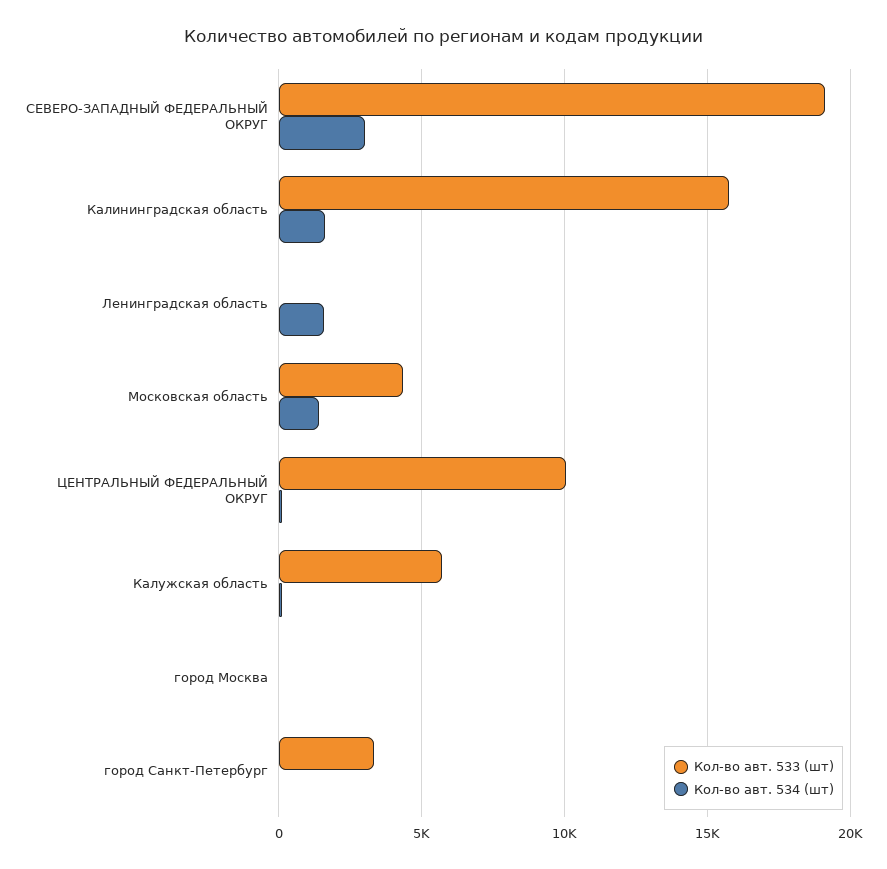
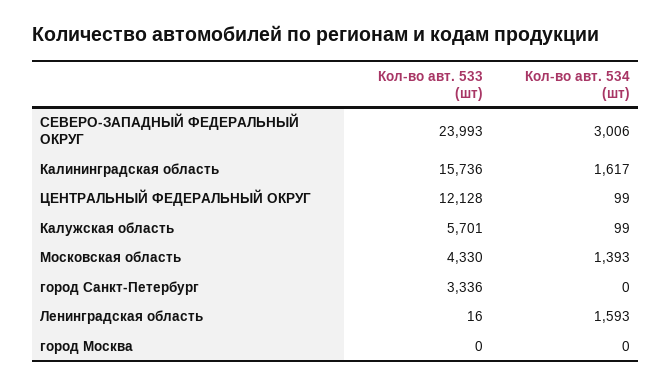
Кол-во авт. 533 (шт), СЕВЕРО-ЗАПАДНЫЙ ФЕДЕРАЛЬНЫЙ ОКРУГ: 19000 -> 23993
Кол-во авт. 533 (шт), ЦЕНТРАЛЬНЫЙ ФЕДЕРАЛЬНЫЙ ОКРУГ: 10000 -> 12128

